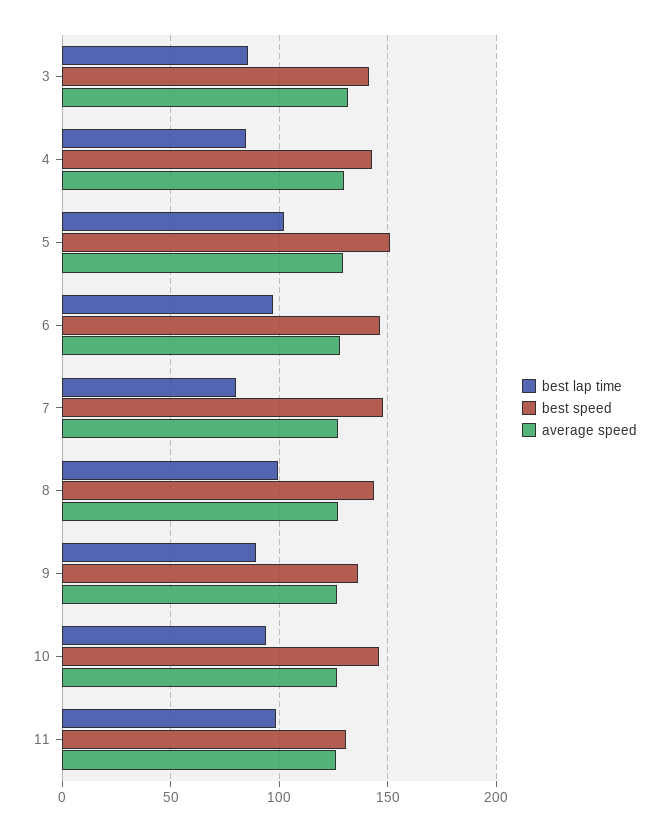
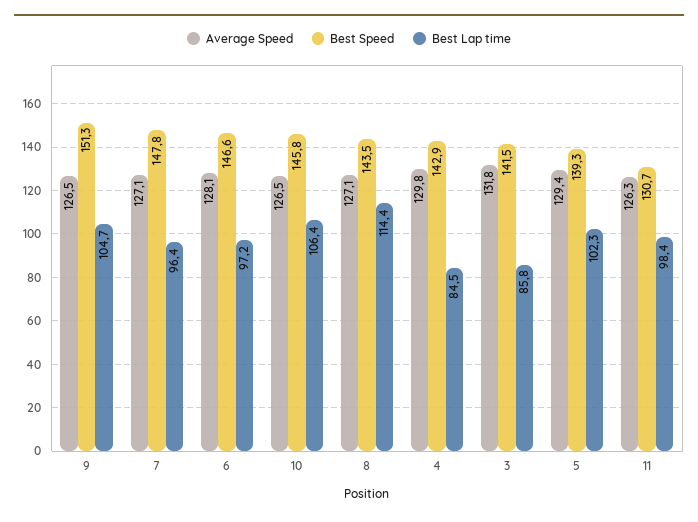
best speed, 5: 150 -> 139.3
best lap time, 7: 80 -> 96.4
best lap time, 8: 100 -> 114.4
best lap time, 9: 90 -> 104.7
best speed, 9: 135 -> 151.3
best lap time, 10: 95 -> 106.4

